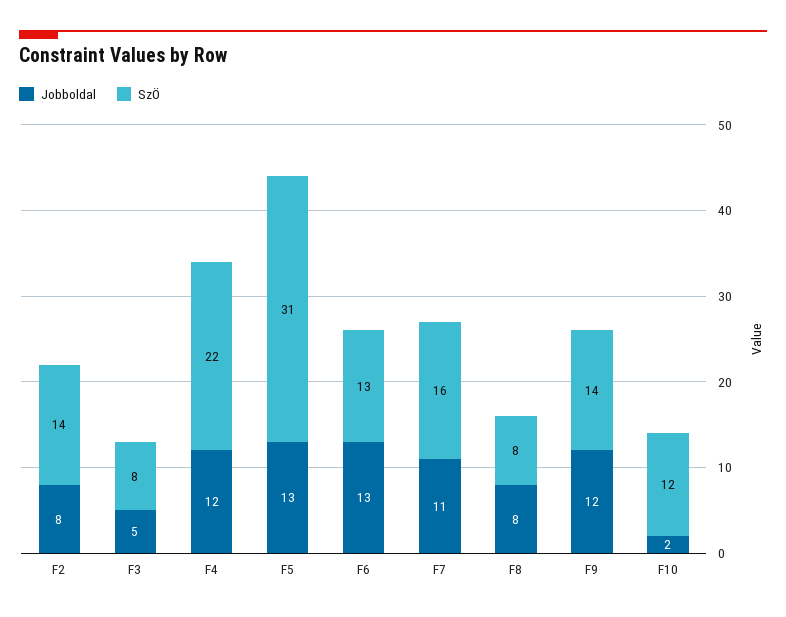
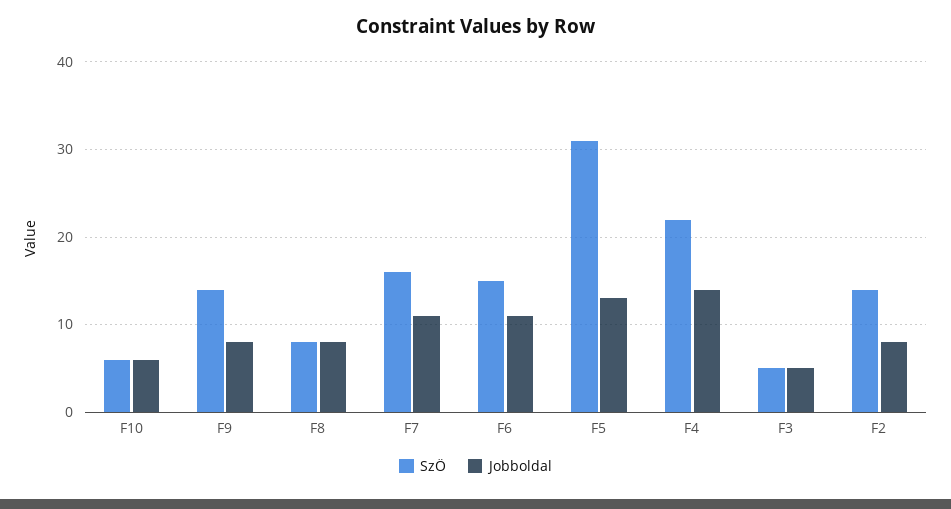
SzÖ, F3: 8 -> 5
Jobboldal, F4: 12 -> 14
Jobboldal, F6: 13 -> 11
SzÖ, F6: 13 -> 15
Jobboldal, F9: 12 -> 8
Jobboldal, F10: 2 -> 6
SzÖ, F10: 12 -> 6

